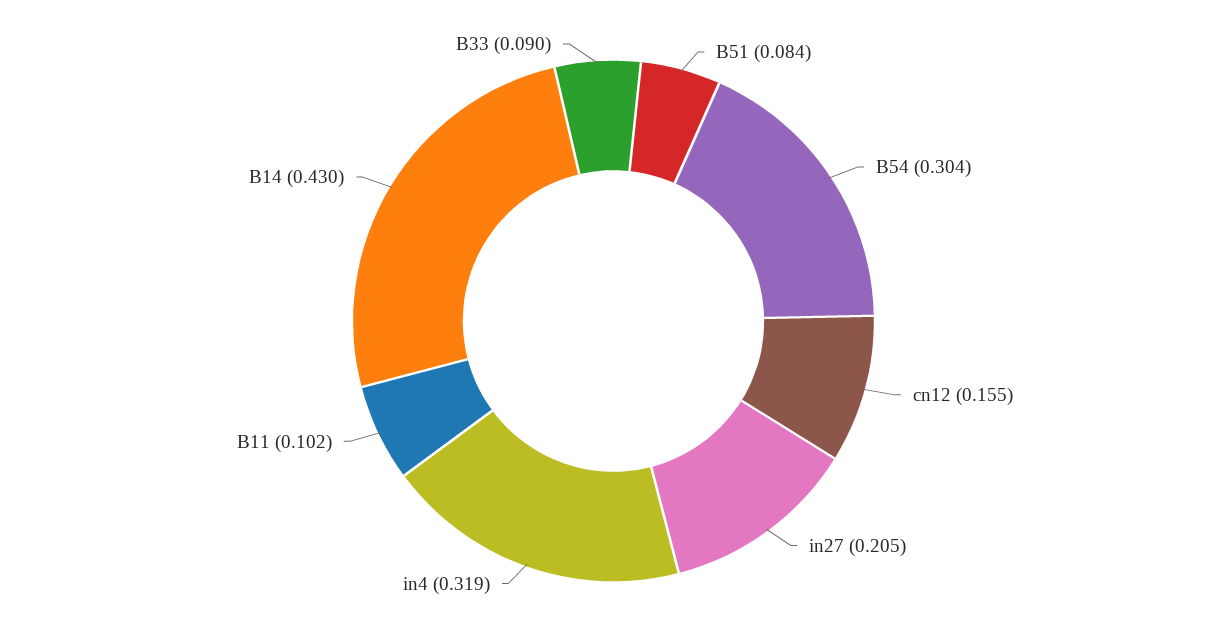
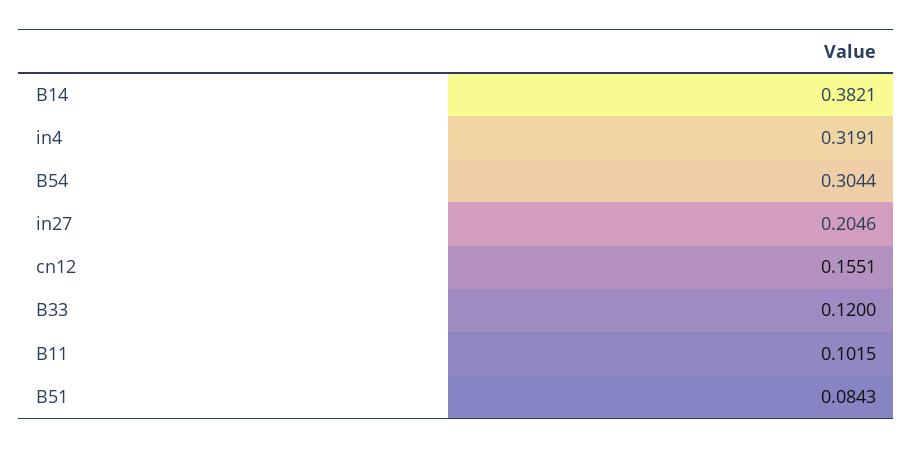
B14: 0.43 -> 0.3821
B33: 0.09 -> 0.12

